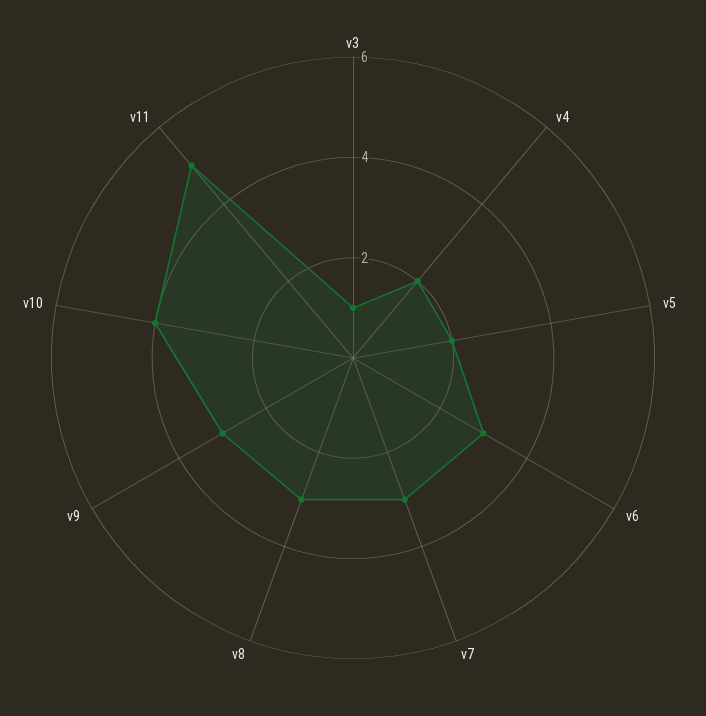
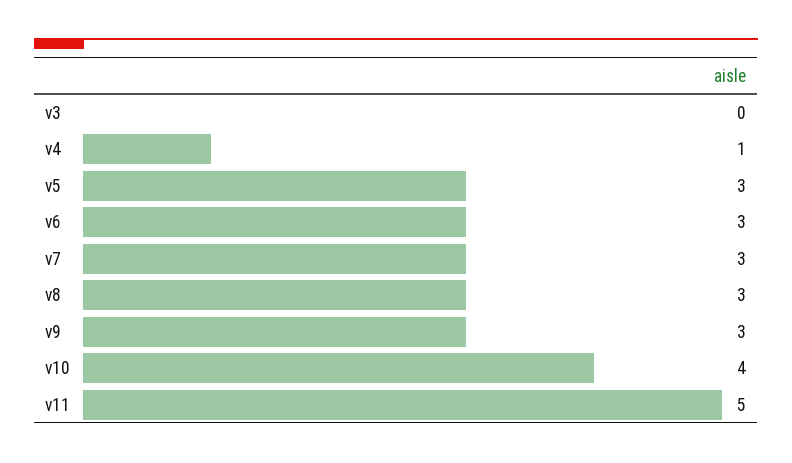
v3: 1 -> 0
v4: 2 -> 1
v5: 2 -> 3

